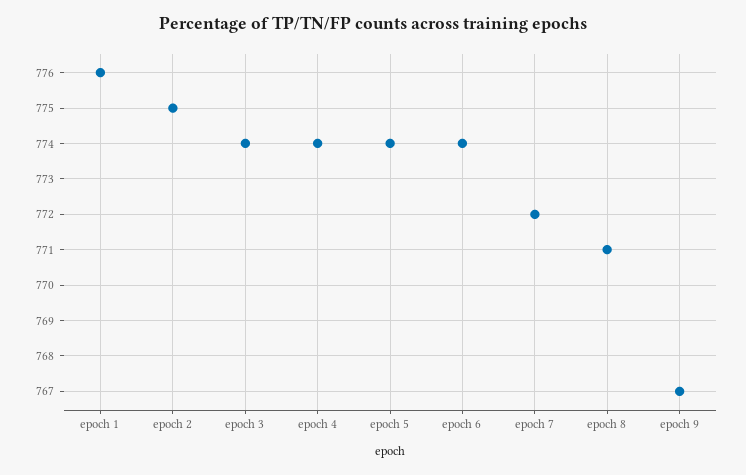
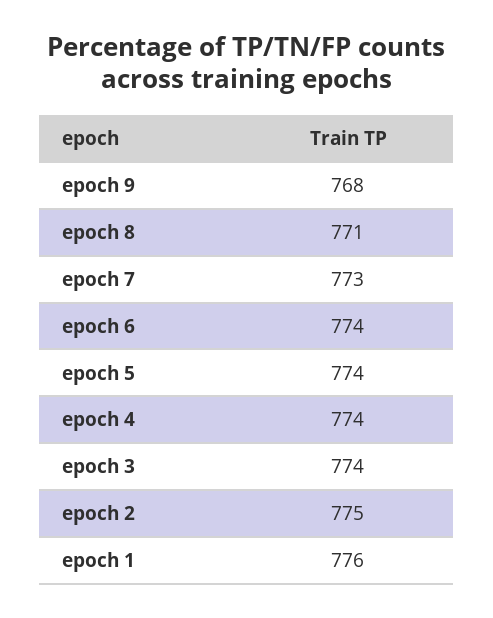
epoch 7: 772 -> 773
epoch 9: 767 -> 768

